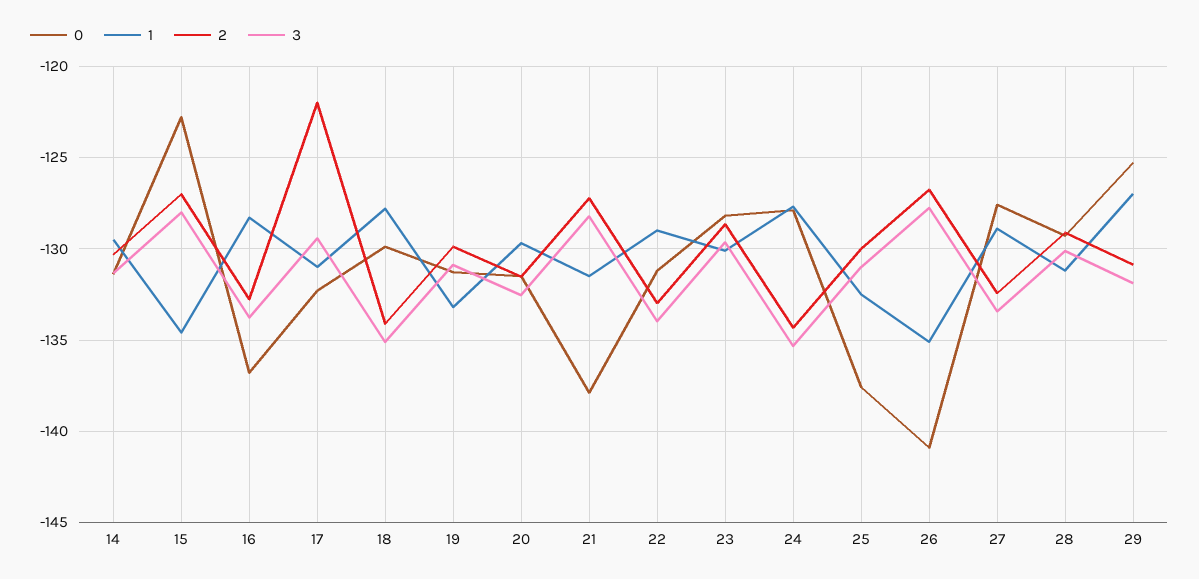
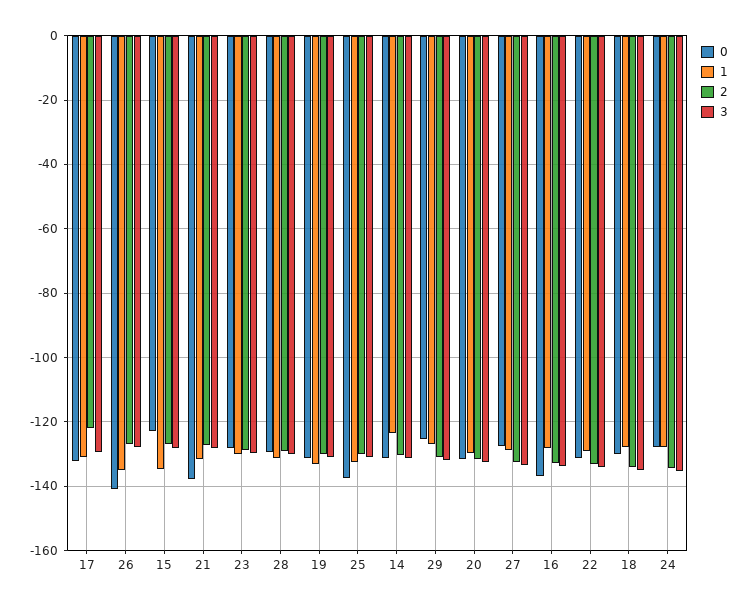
1, 14: -129.5 -> -124

